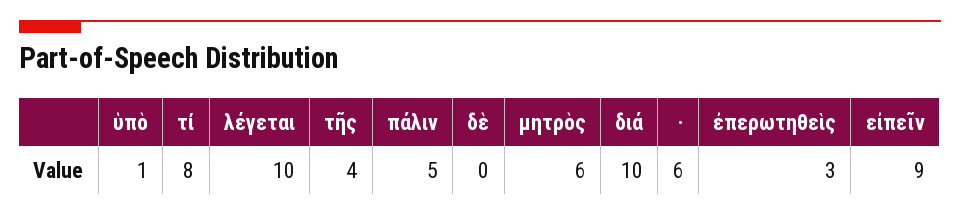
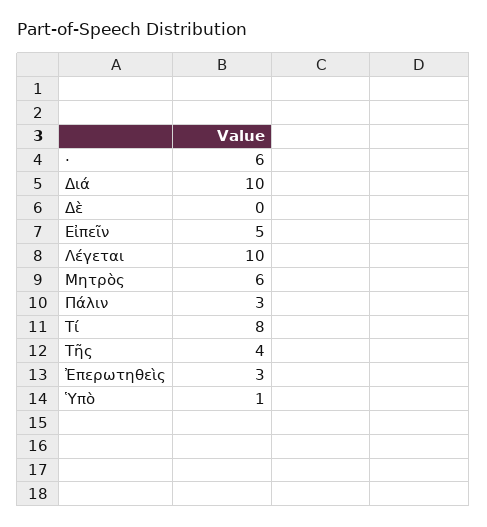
πάλιν: 5 -> 3
εἰπεῖν: 9 -> 5

